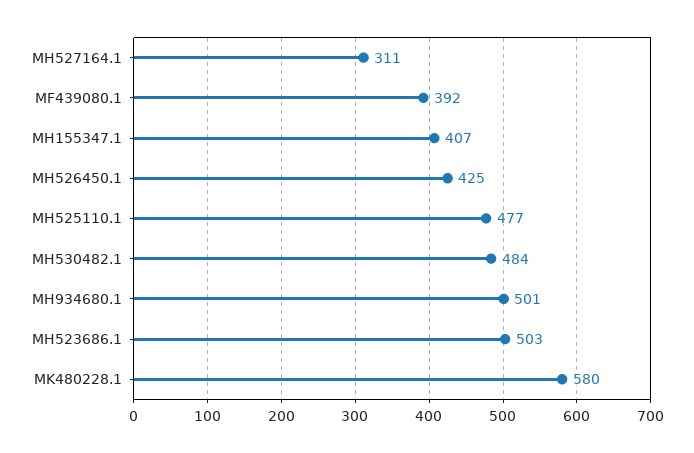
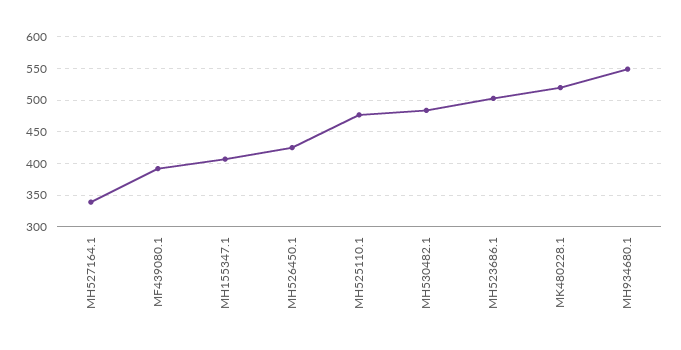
MH527164.1: 311 -> 340
MH934680.1: 501 -> 550
MK480228.1: 580 -> 520

